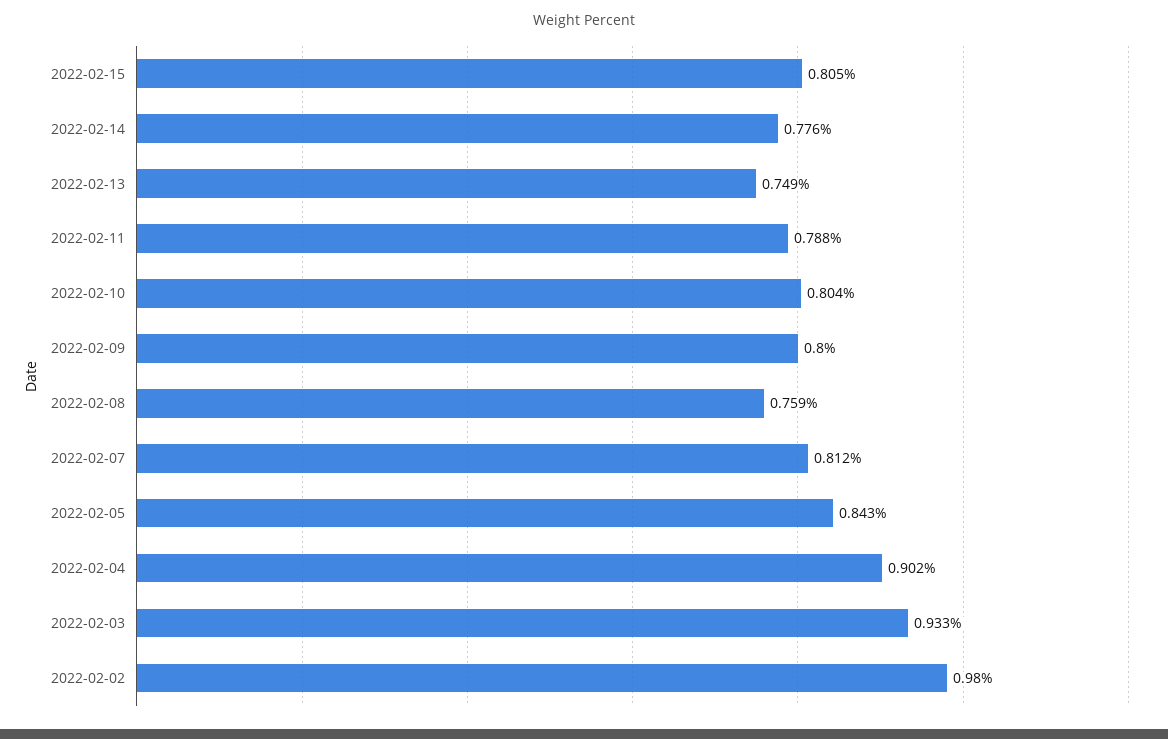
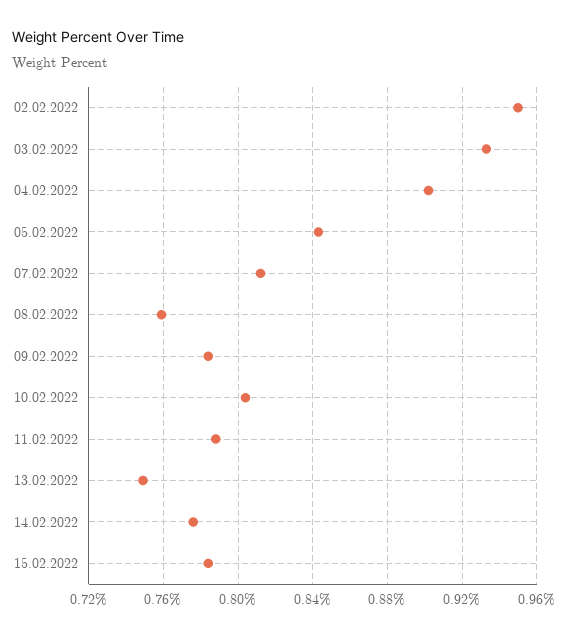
2022-02-15: 0.805 -> 0.785
2022-02-09: 0.8 -> 0.785
2022-02-02: 0.98 -> 0.95

